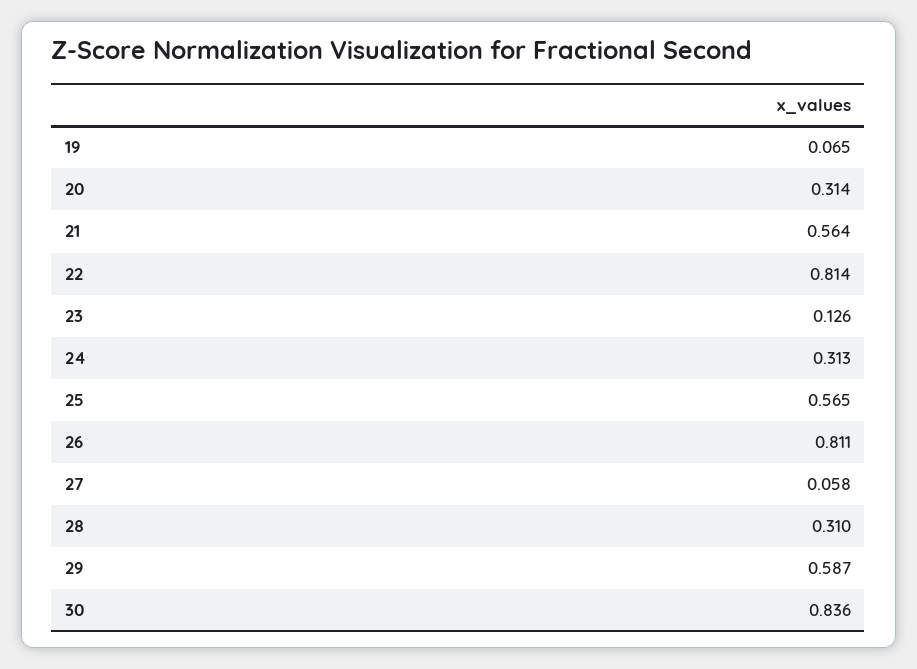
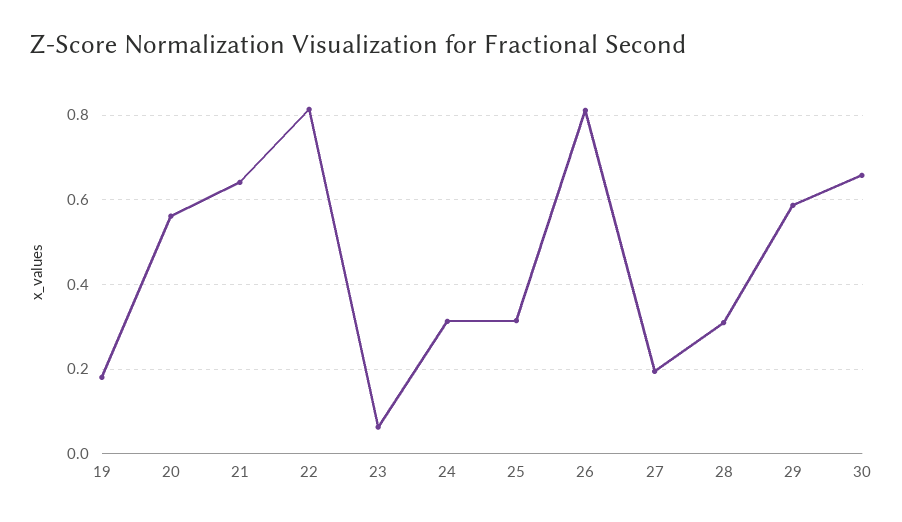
19: 0.065 -> 0.18
20: 0.314 -> 0.56
21: 0.564 -> 0.64
23: 0.126 -> 0.06
25: 0.565 -> 0.32
27: 0.058 -> 0.2
30: 0.836 -> 0.66

